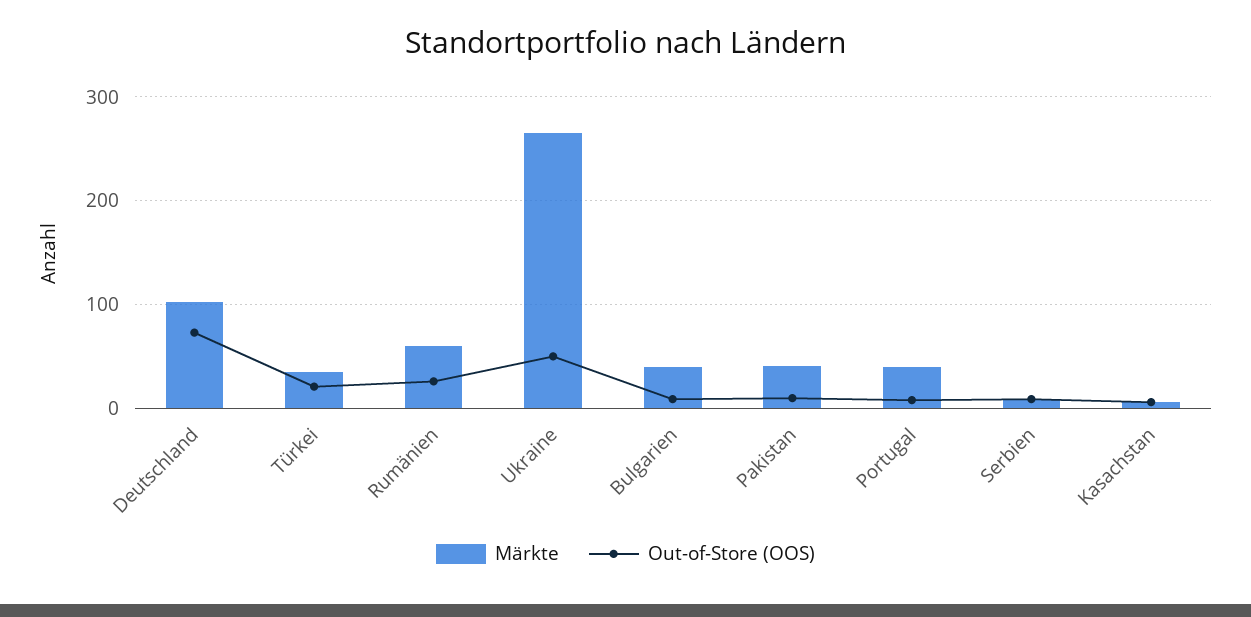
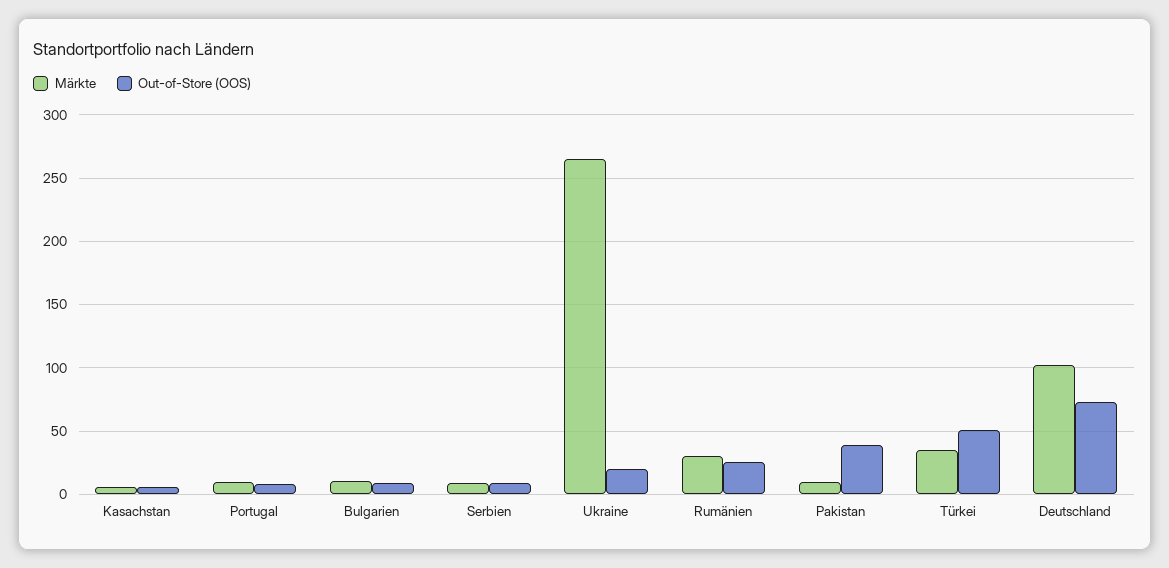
Out-of-Store (OOS), Türkei: 20 -> 50
Märkte, Rumänien: 60 -> 30
Out-of-Store (OOS), Ukraine: 50 -> 20
Märkte, Bulgarien: 40 -> 10
Märkte, Pakistan: 40 -> 10
Out-of-Store (OOS), Pakistan: 10 -> 40
Märkte, Portugal: 40 -> 10

